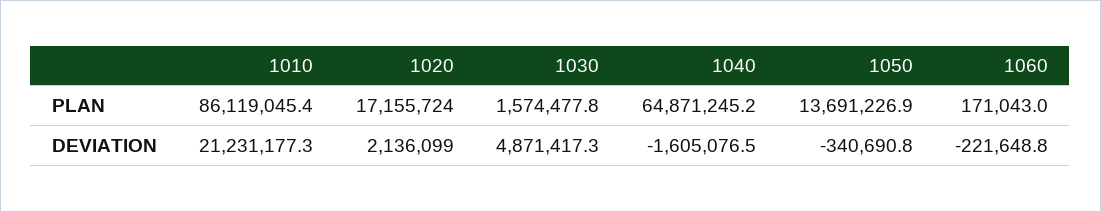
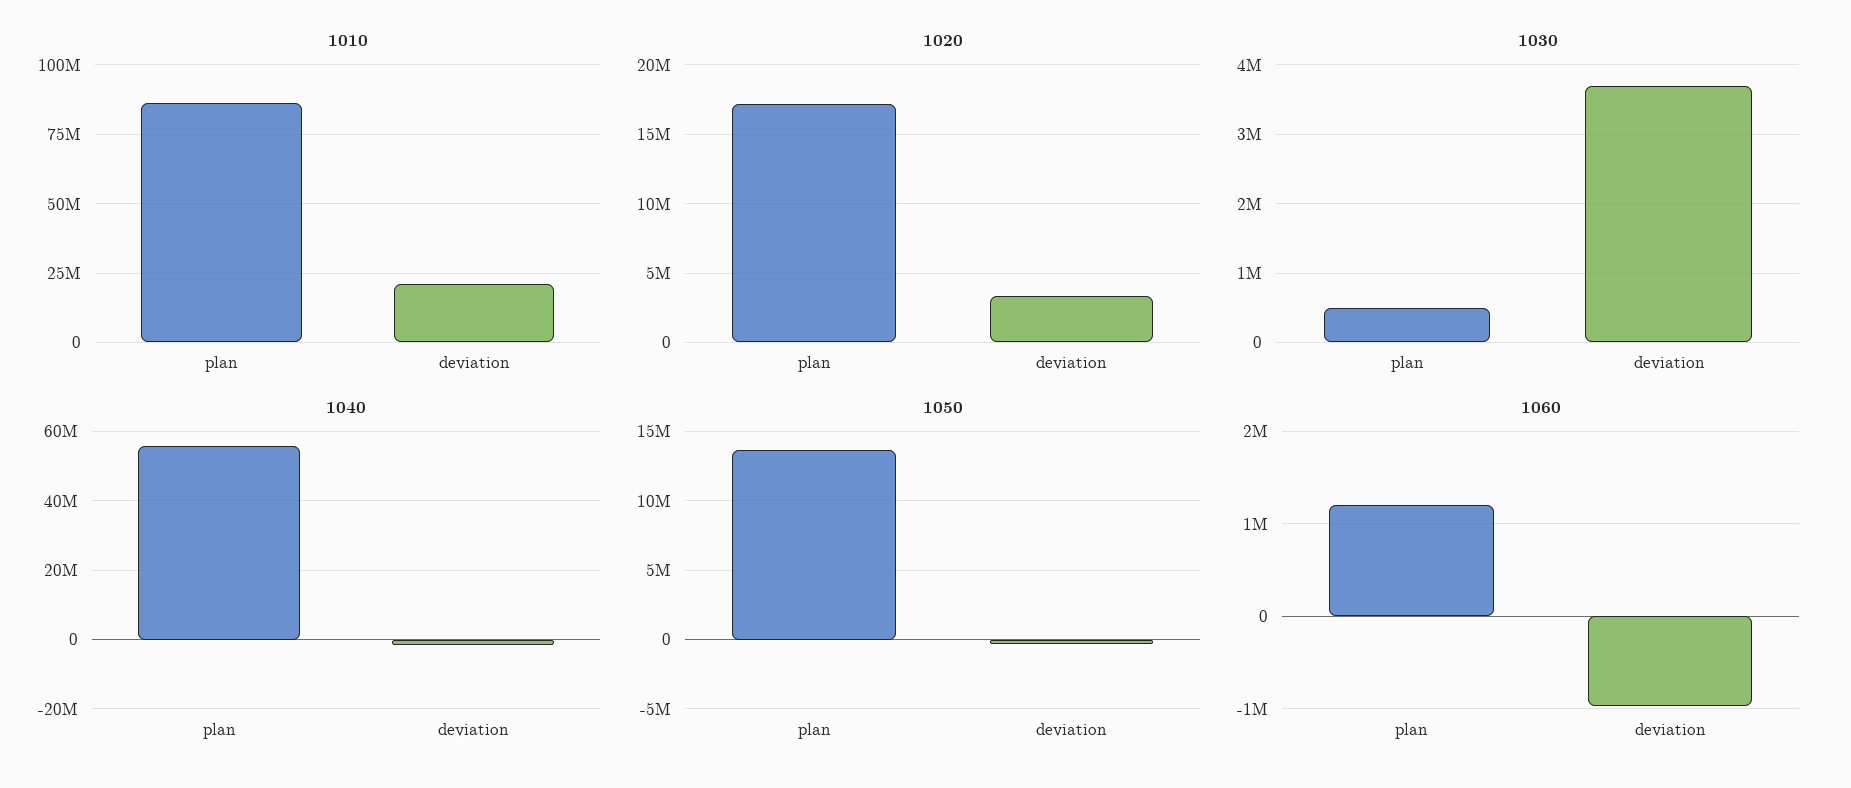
1030, PLAN: 1574477.8 -> 500000
1040, PLAN: 64871245.2 -> 56000000
1060, PLAN: 171043 -> 1200000
1020, DEVIATION: 2136099 -> 3500000
1030, DEVIATION: 4871417.3 -> 3700000
1060, DEVIATION: -221648.8 -> -1000000

